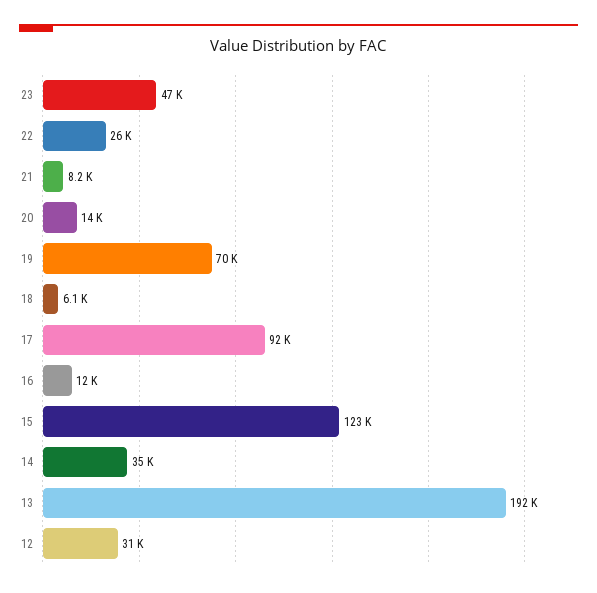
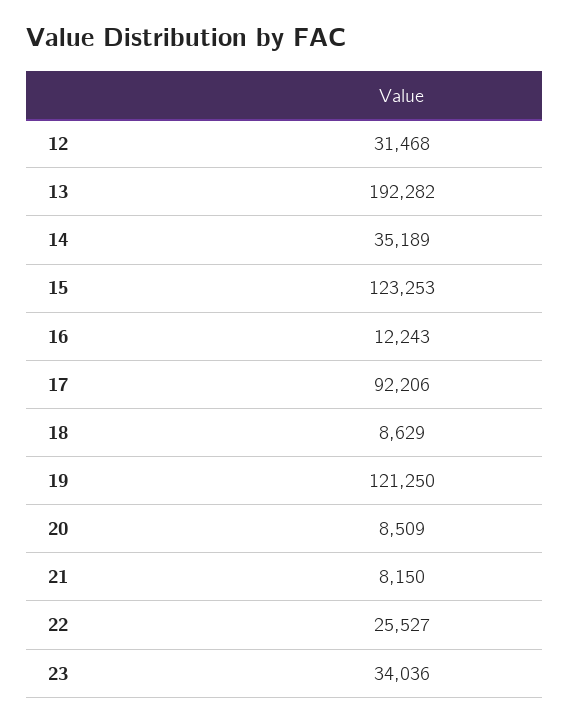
23: 47000 -> 34036
20: 14000 -> 8509
19: 70000 -> 121250
18: 6100 -> 8629

